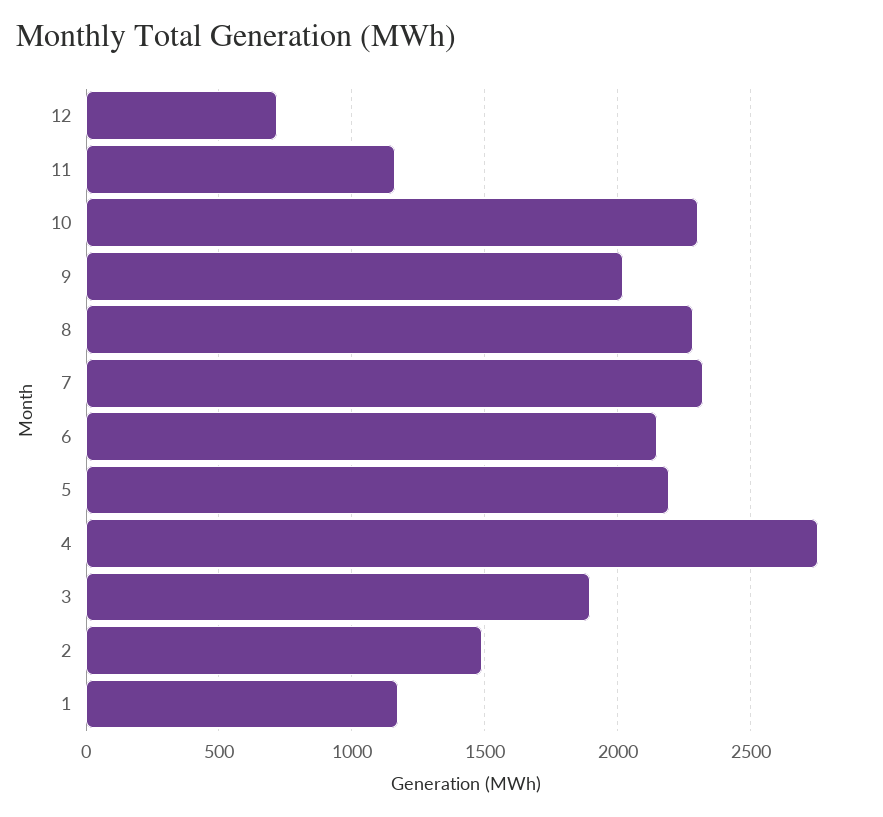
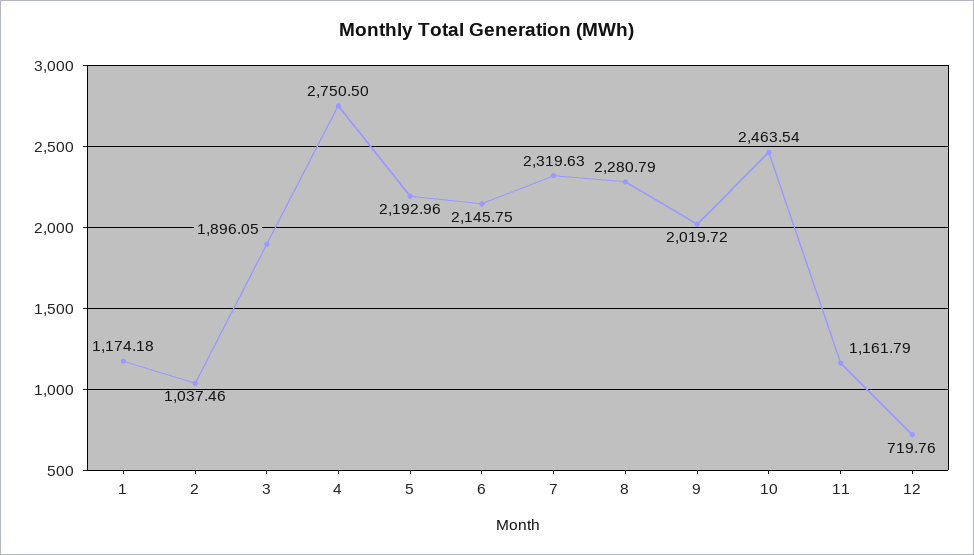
10: 2300 -> 2463.54
2: 1500 -> 1037.46

